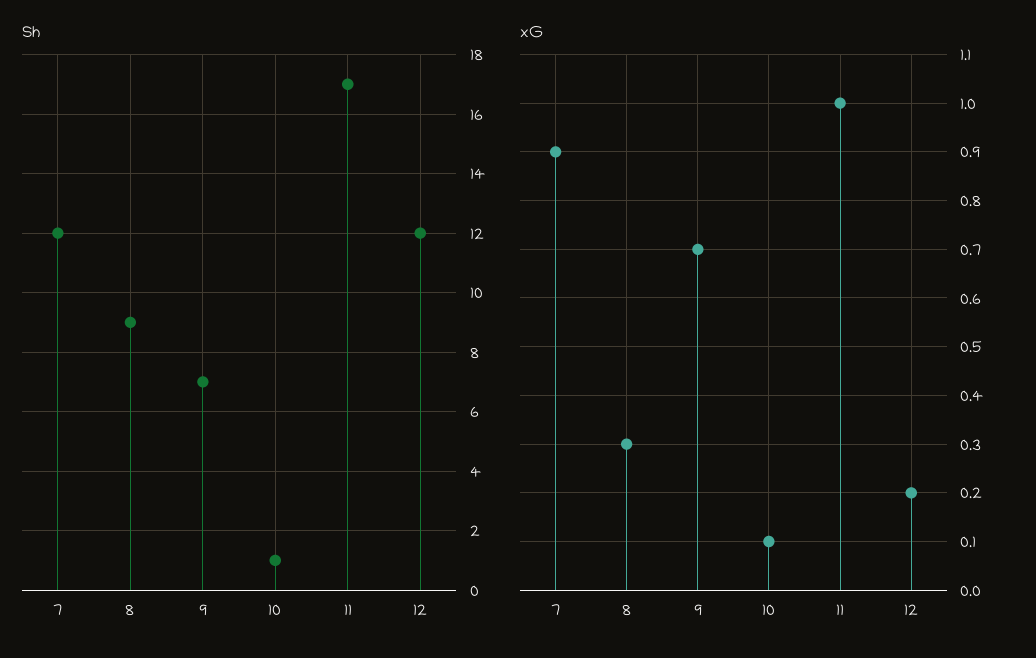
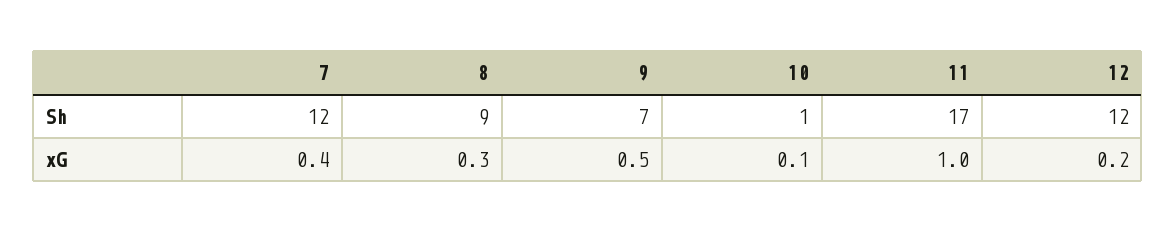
xG, 7: 0.9 -> 0.4
xG, 9: 0.7 -> 0.5

